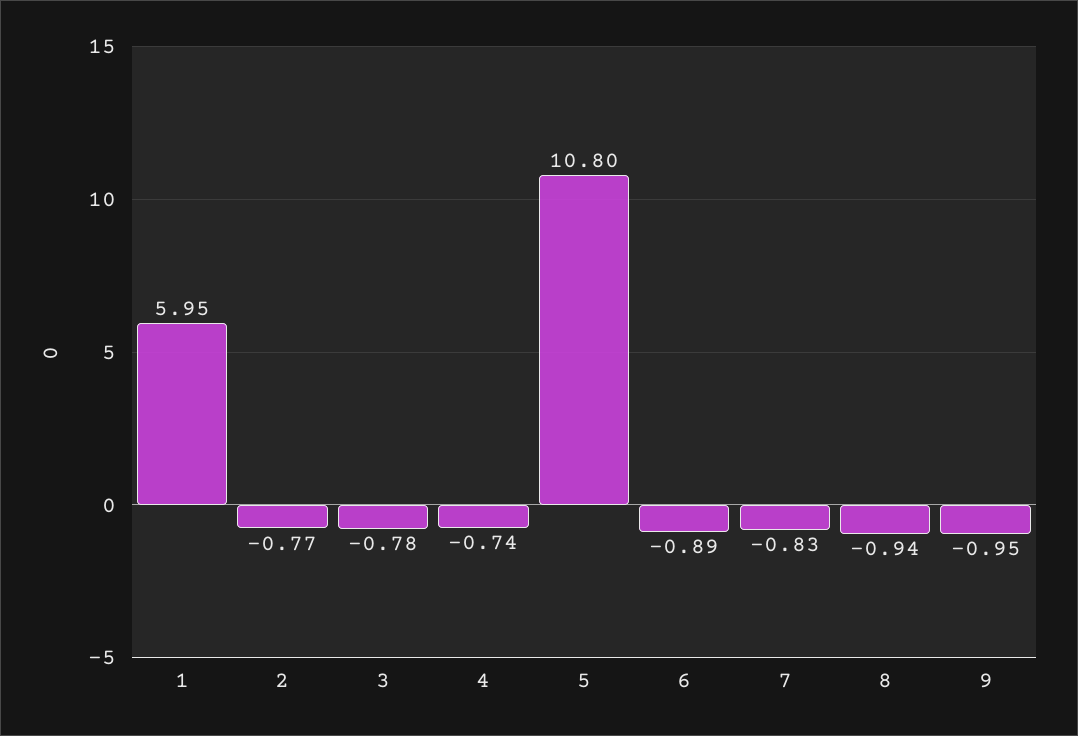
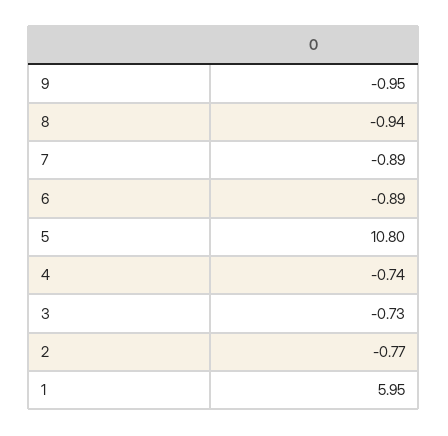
3: -0.78 -> -0.73
7: -0.83 -> -0.89

